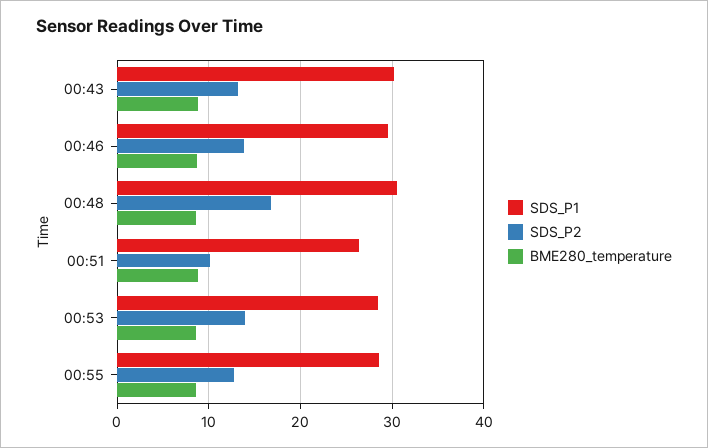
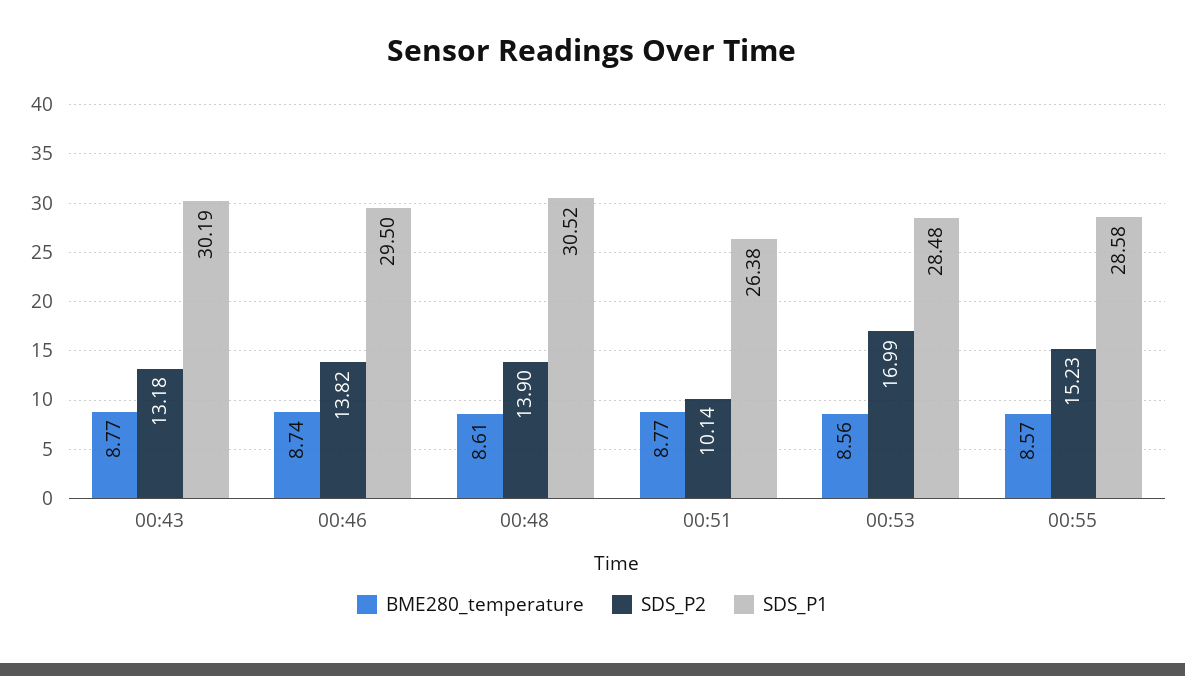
SDS_P2, 00:48: 17 -> 13.9
SDS_P2, 00:53: 14 -> 16.99
SDS_P2, 00:55: 13 -> 15.23

